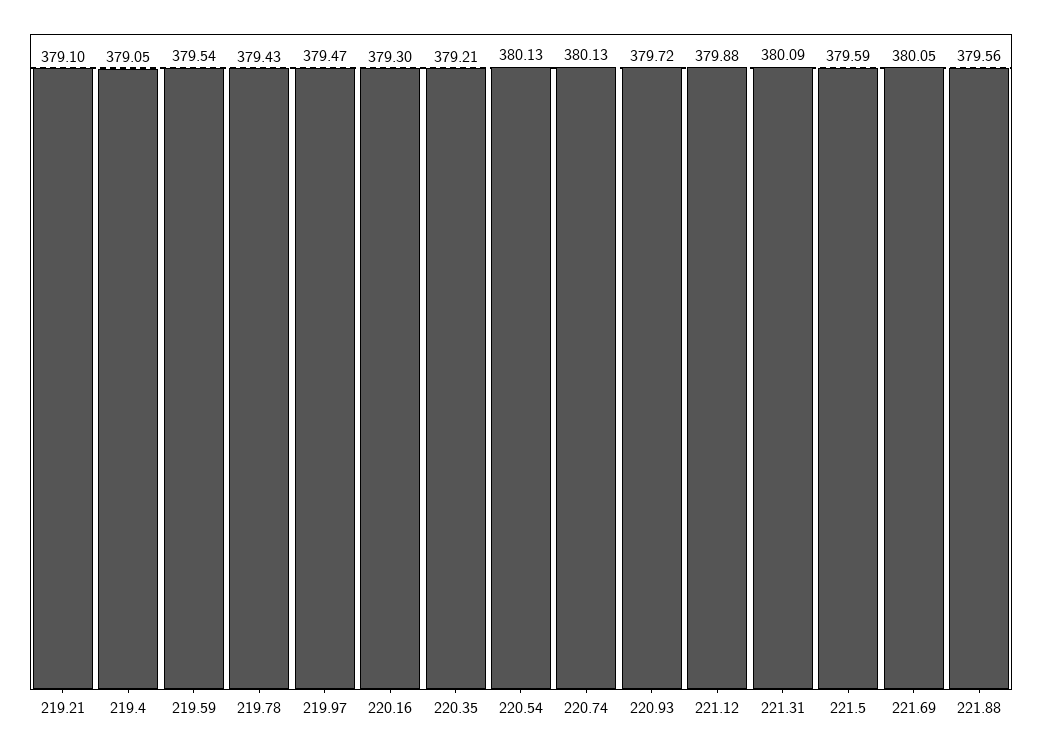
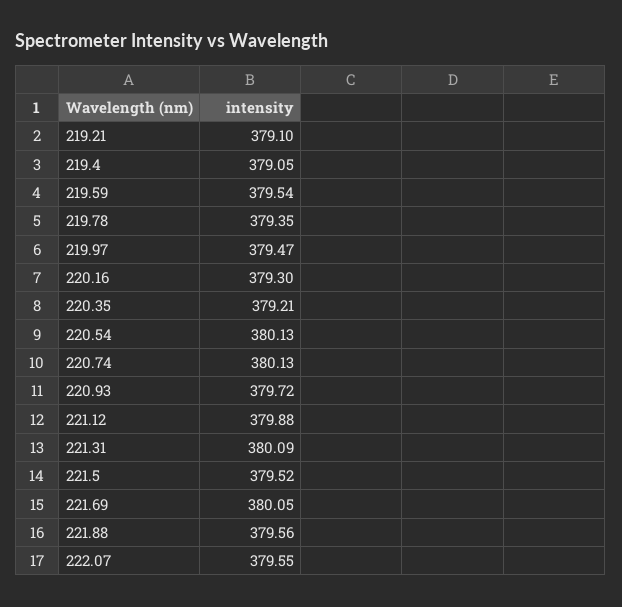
219.78: 379.43 -> 379.35
221.5: 379.59 -> 379.52
222.07: none -> 379.55

